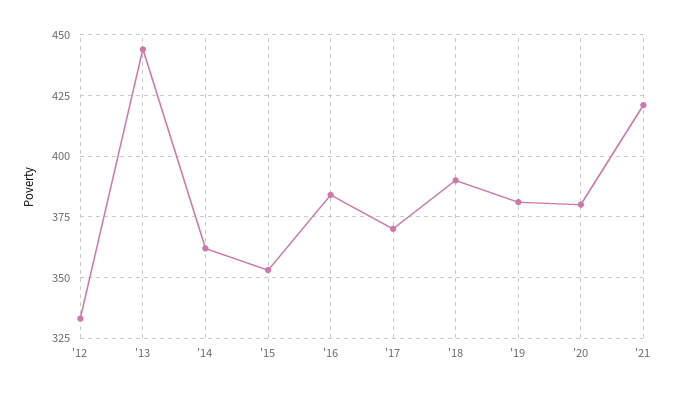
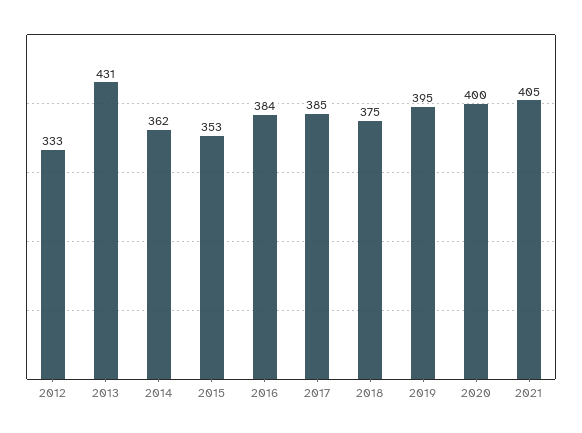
'13: 445 -> 431
'17: 370 -> 385
'18: 390 -> 375
'19: 380 -> 395
'20: 380 -> 400
'21: 420 -> 405

